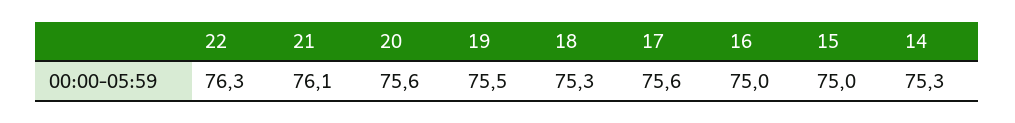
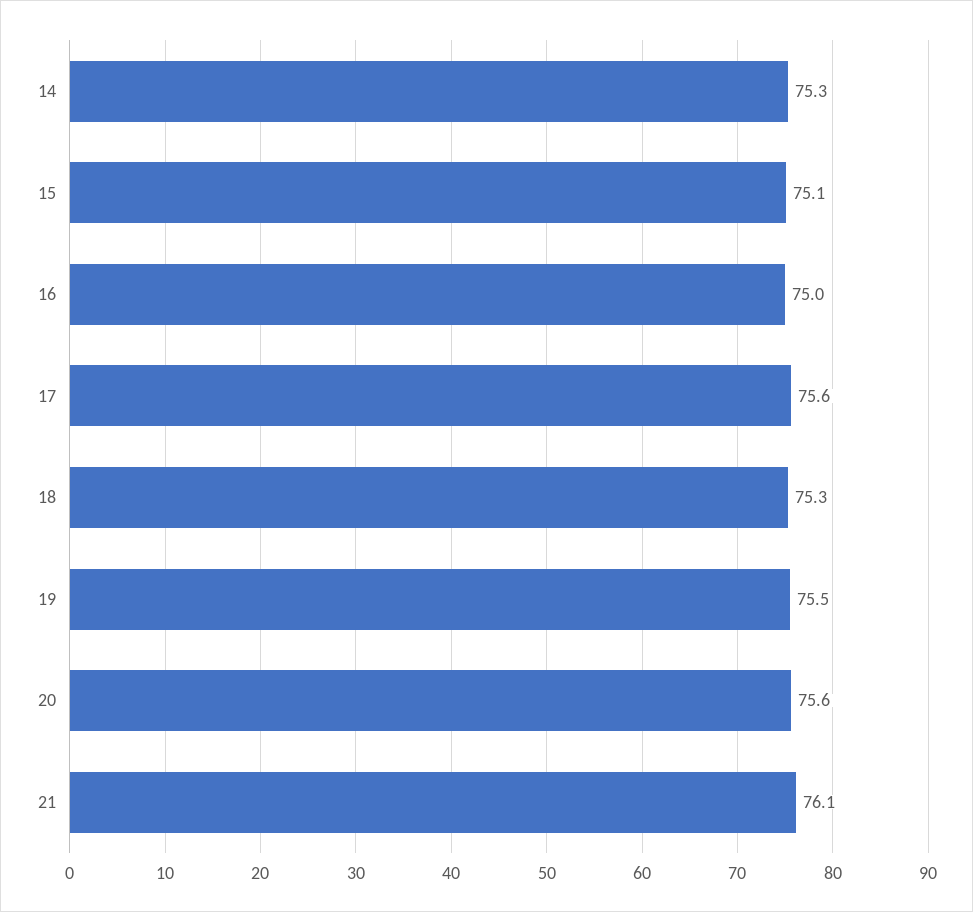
22: 76.3 -> none
15: 75 -> 75.1

